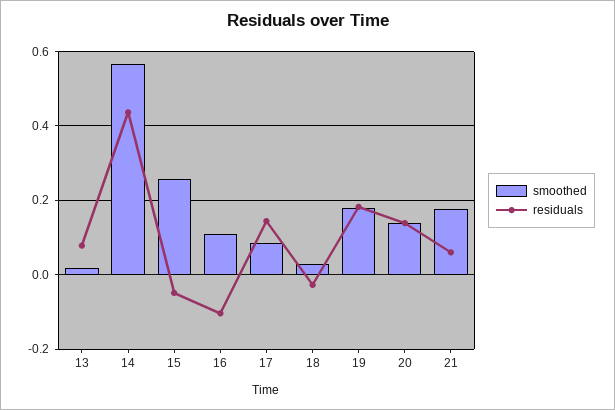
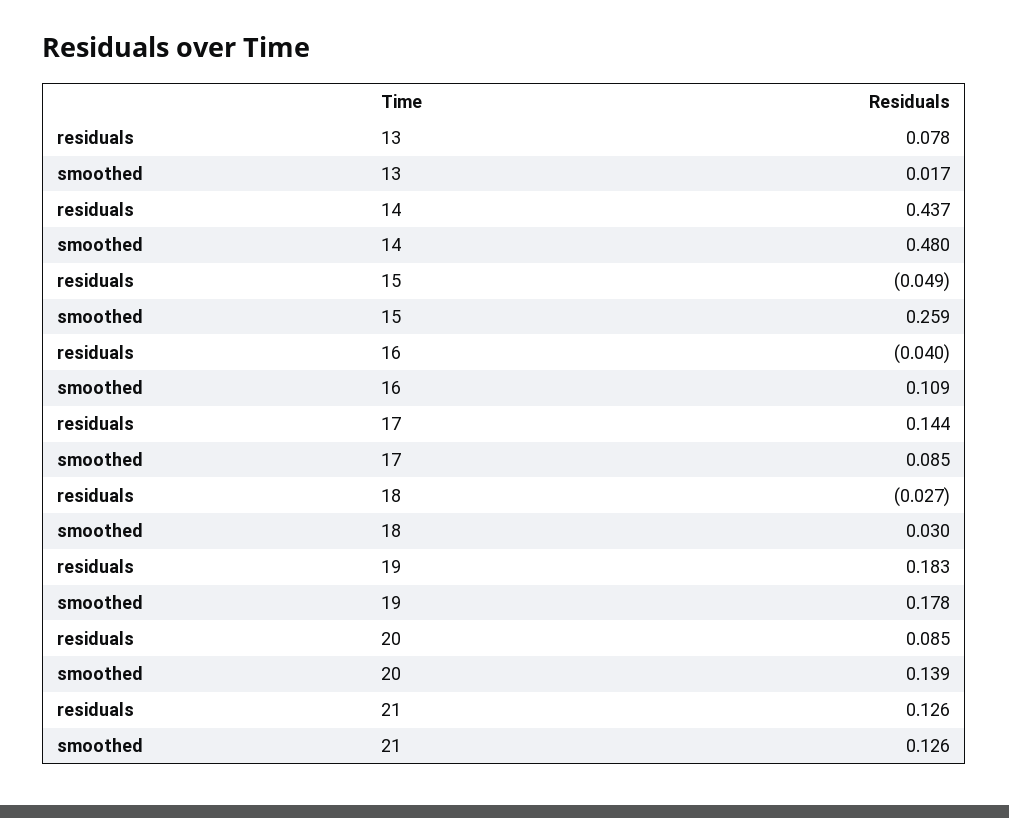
smoothed, 14: 0.56 -> 0.48
residuals, 16: -0.1 -> -0.04
residuals, 20: 0.14 -> 0.085
smoothed, 21: 0.18 -> 0.126
residuals, 21: 0.06 -> 0.126

